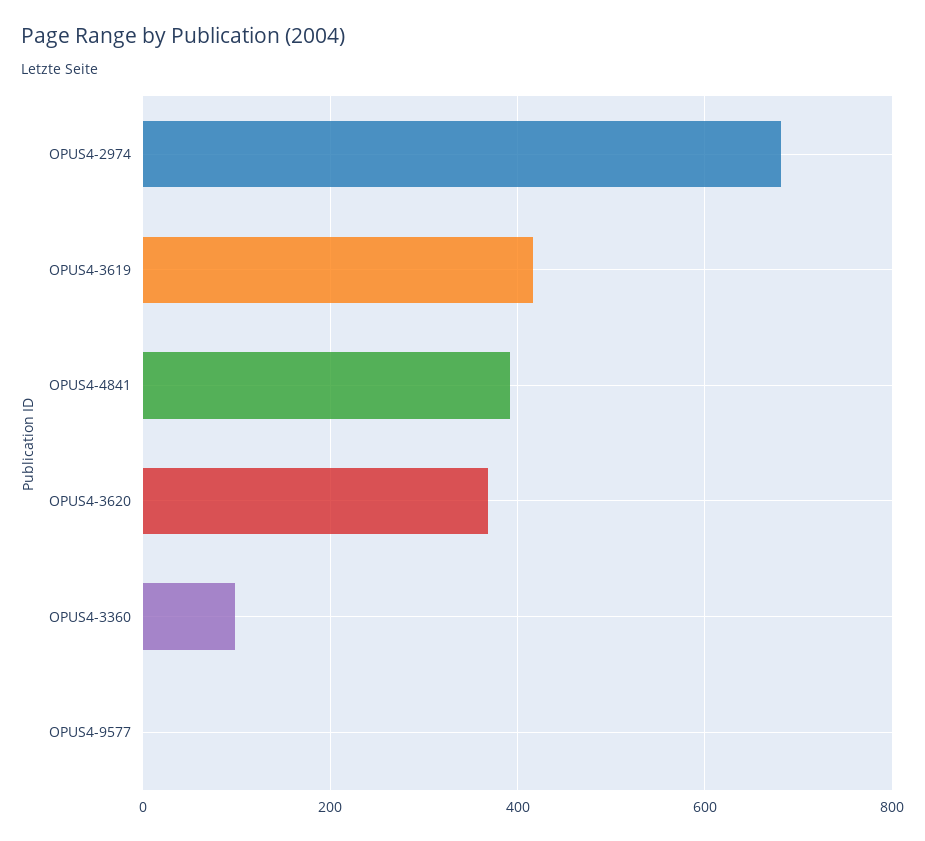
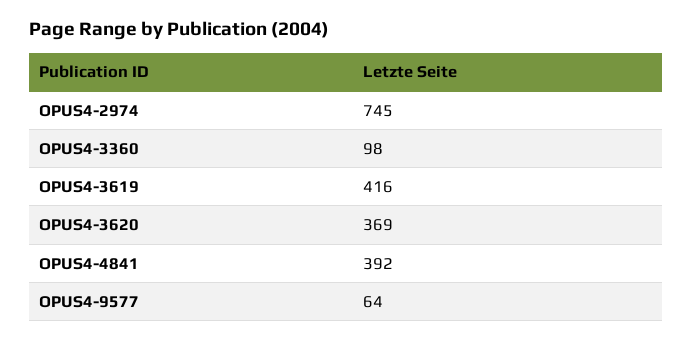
OPUS4-2974: 680 -> 745
OPUS4-9577: 0 -> 64

